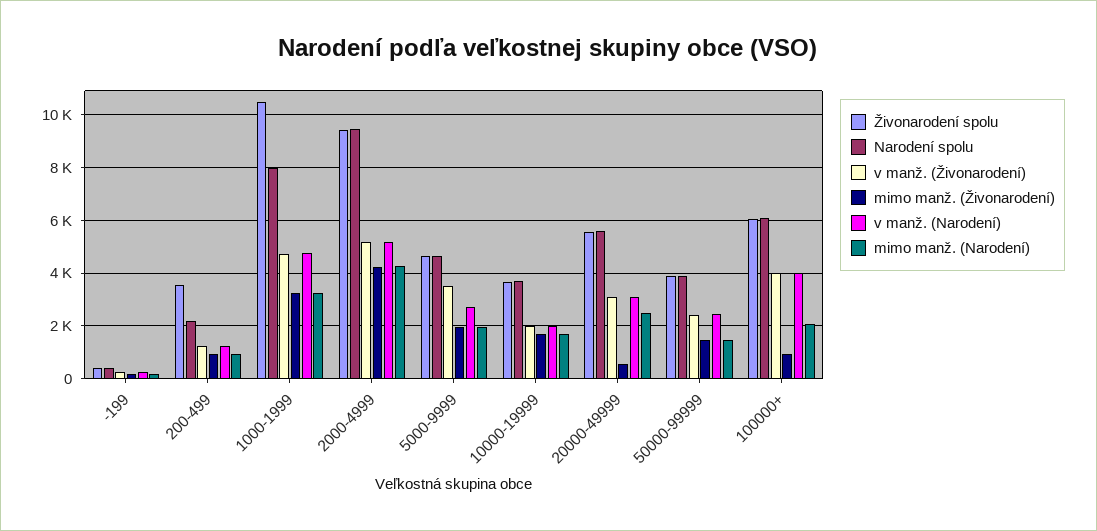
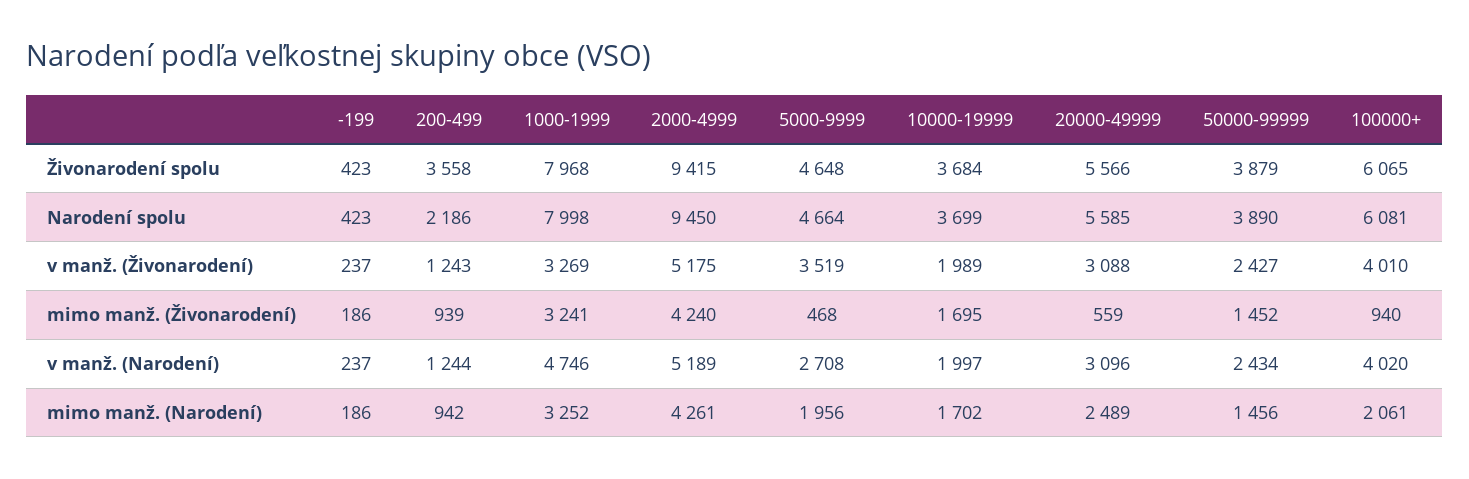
Živonarodení spolu, 1000-1999: 10500 -> 7968
v manž. (Živonarodení), 1000-1999: 4750 -> 3269
mimo manž. (Živonarodení), 5000-9999: 2000 -> 468

